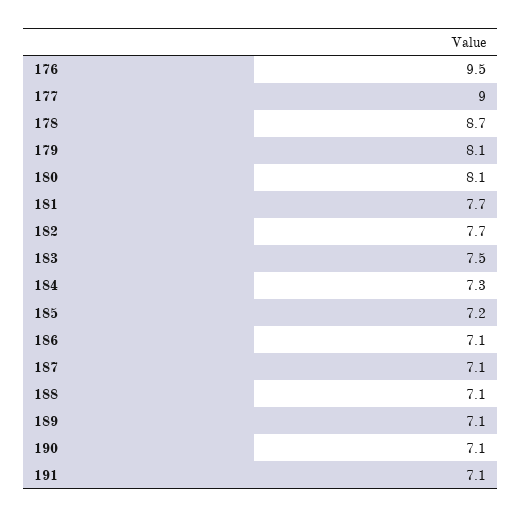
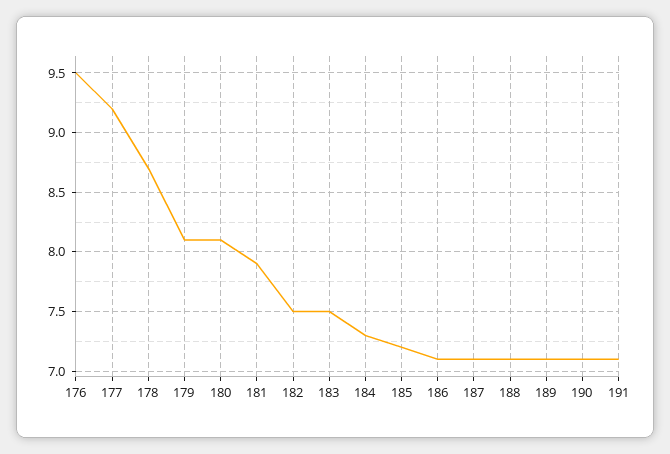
177: 9 -> 9.2
181: 7.7 -> 7.9
182: 7.7 -> 7.5

